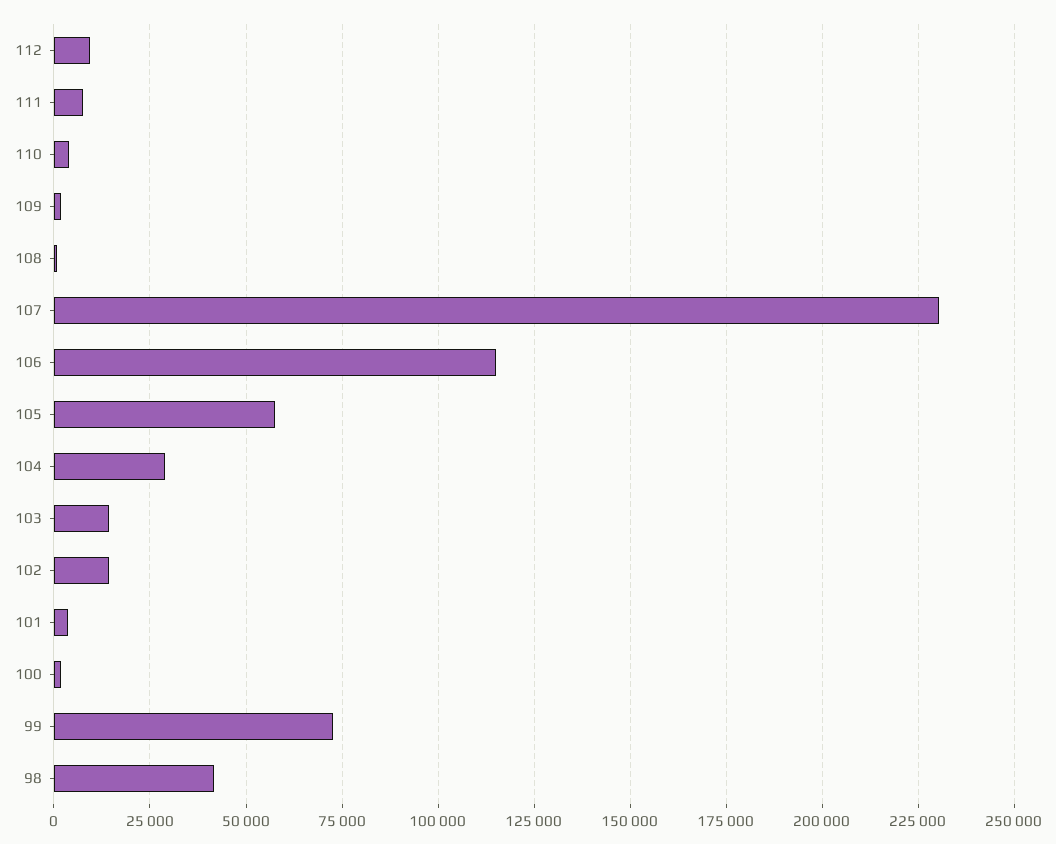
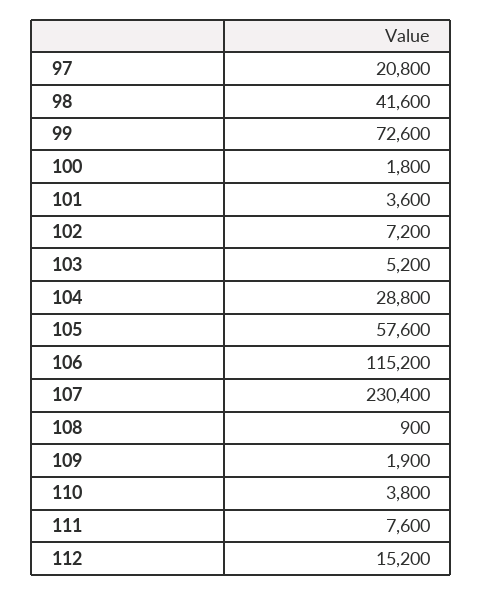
112: 10000 -> 15200
103: 15000 -> 5200
102: 15000 -> 7200
97: none -> 20800

